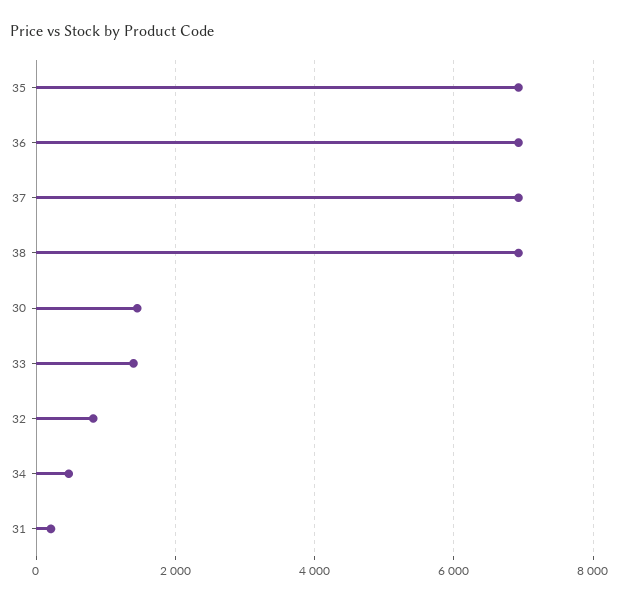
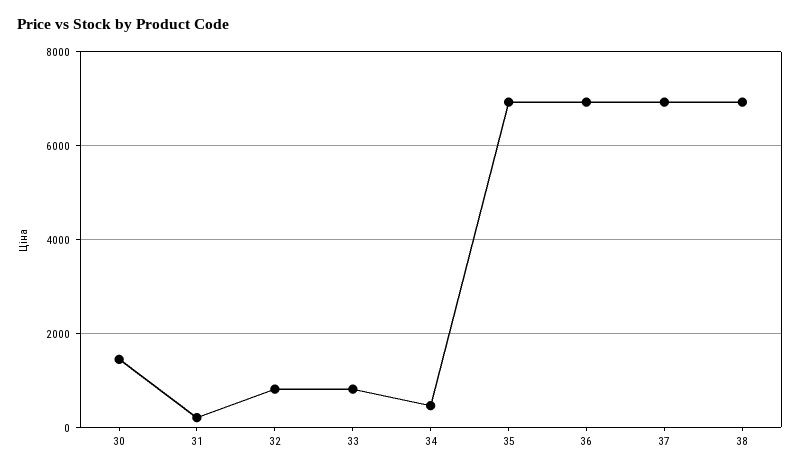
33: 1400 -> 800

